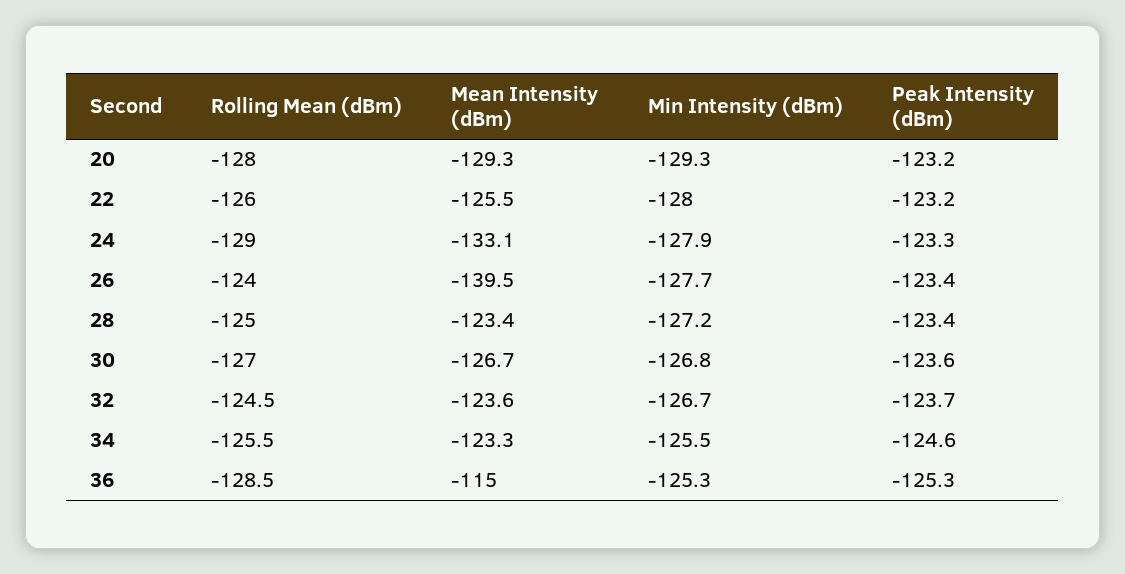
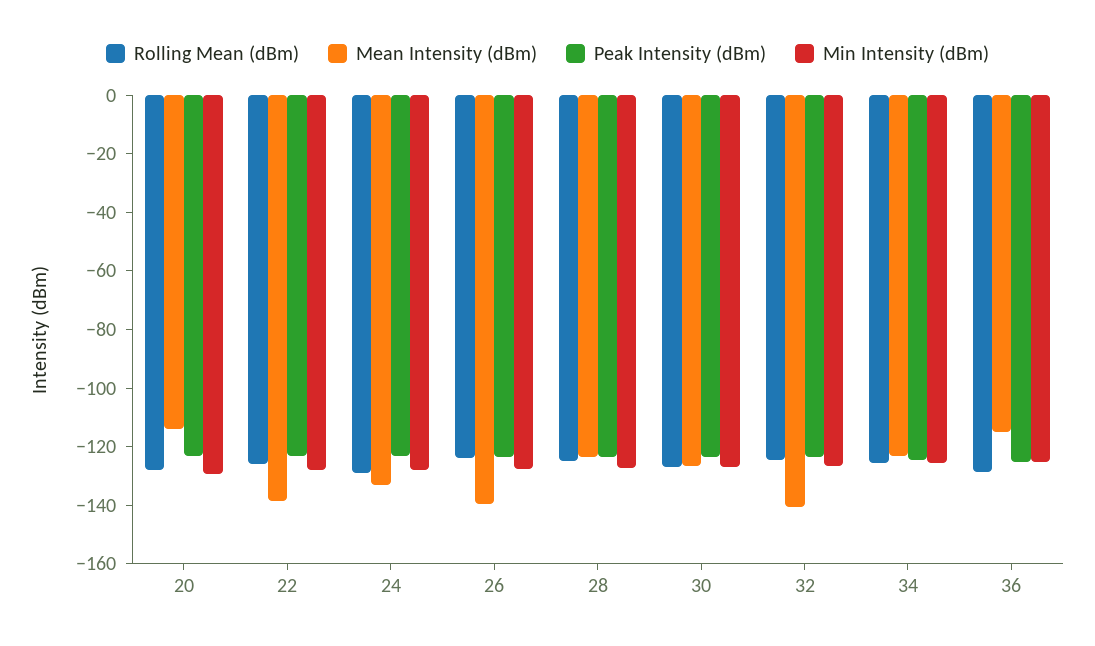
Mean Intensity (dBm), 20: -129.3 -> -115
Mean Intensity (dBm), 22: -125.5 -> -140
Mean Intensity (dBm), 32: -123.6 -> -140

